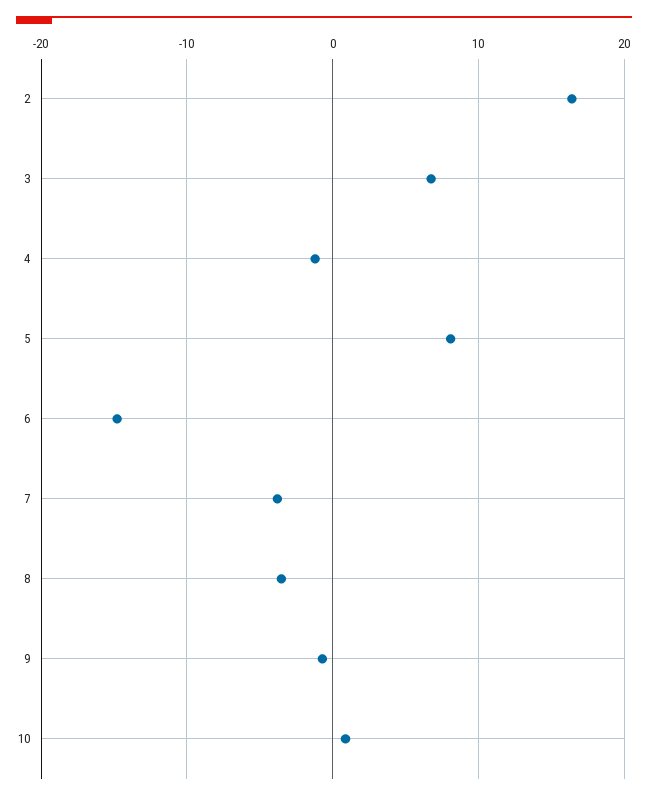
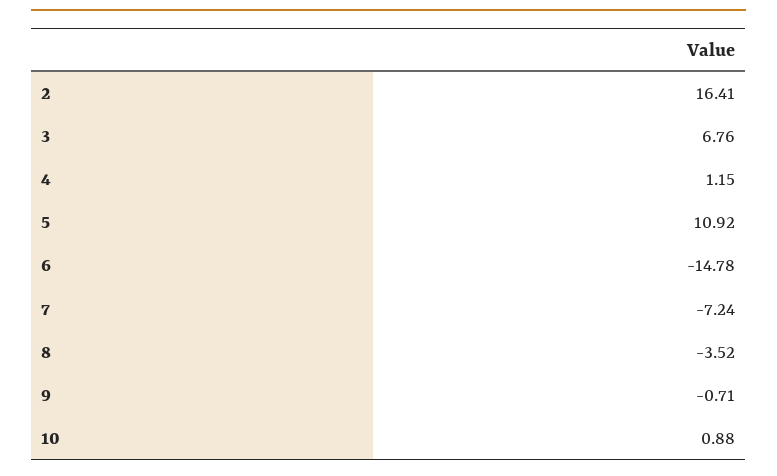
4: -1 -> 1.15
5: 8 -> 10.92
7: -4 -> -7.24

